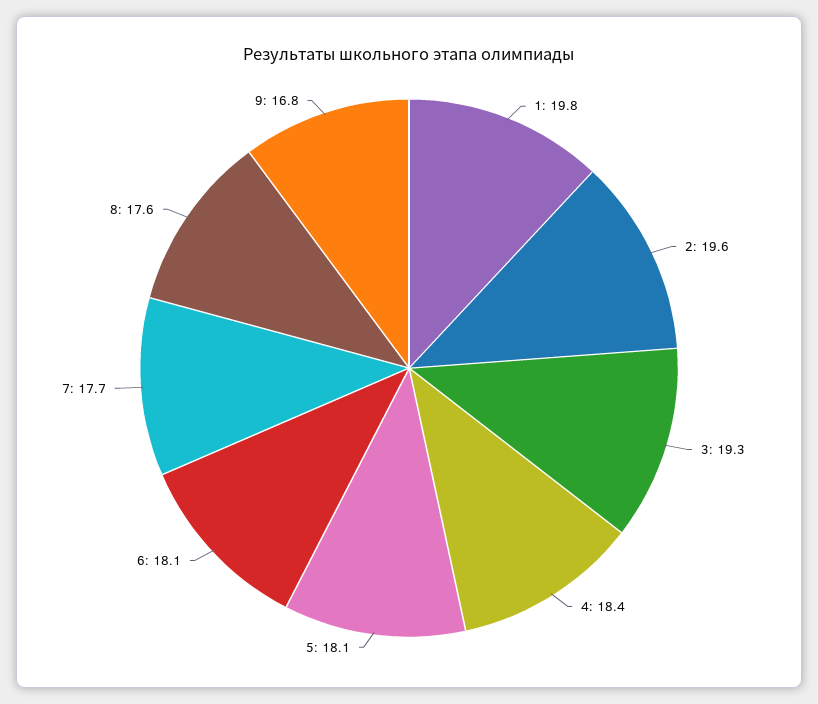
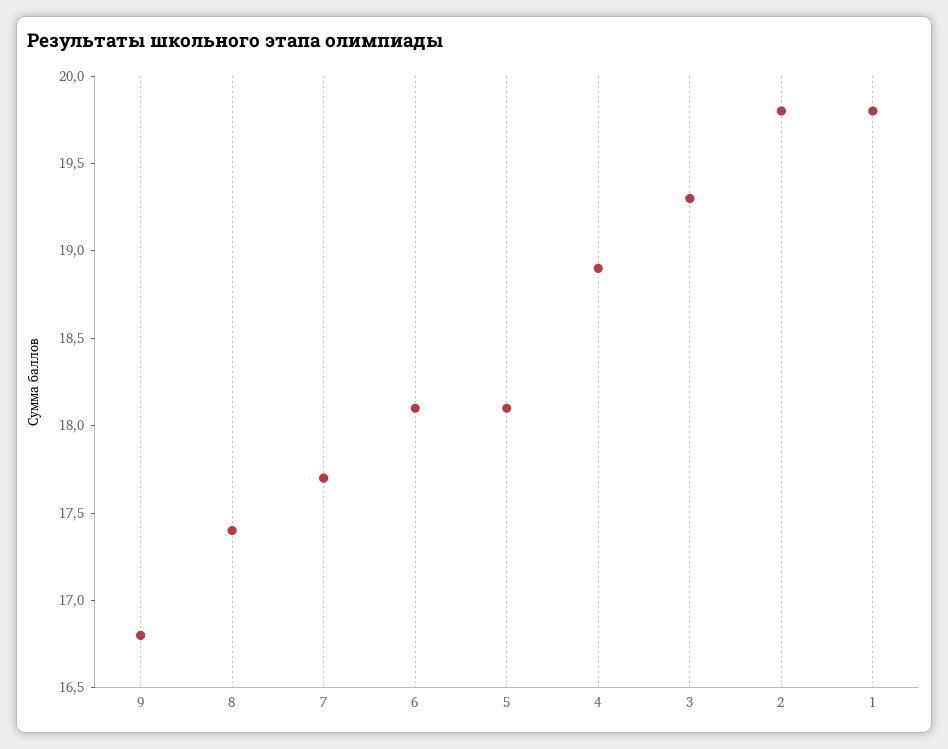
2: 19.6 -> 19.8
4: 18.4 -> 18.9
8: 17.6 -> 17.4

